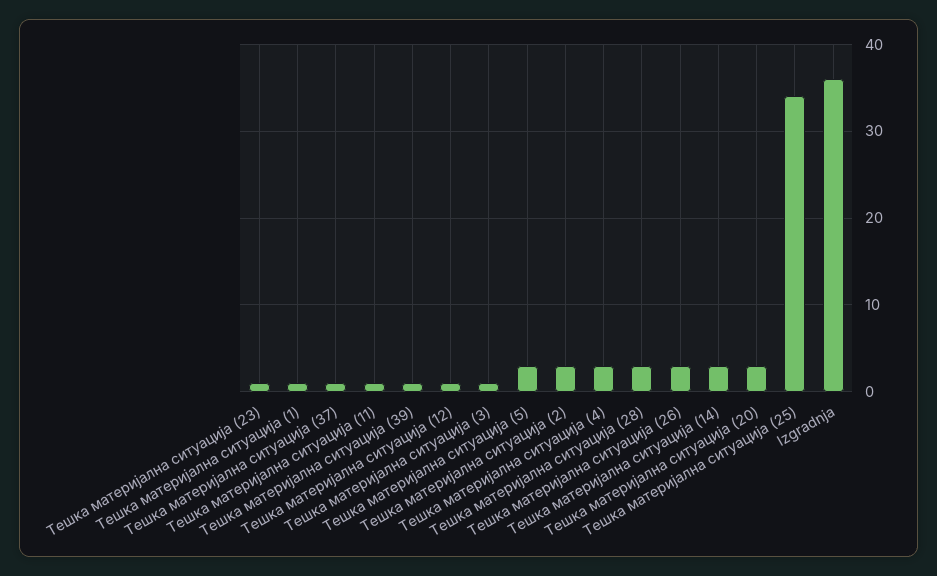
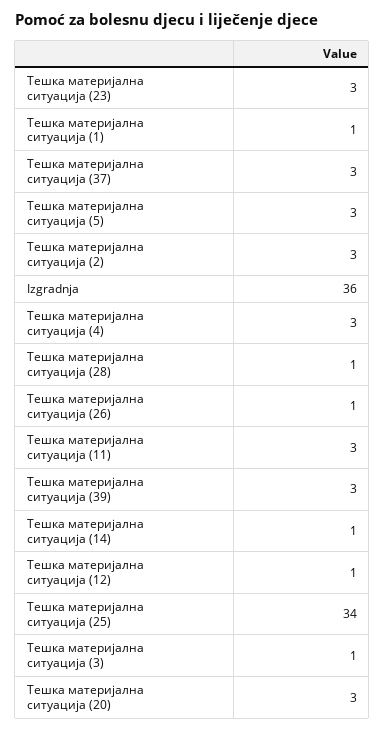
Тешка материјална ситуација (23): 1 -> 3
Тешка материјална ситуација (37): 1 -> 3
Тешка материјална ситуација (11): 1 -> 3
Тешка материјална ситуација (39): 1 -> 3
Тешка материјална ситуација (28): 3 -> 1
Тешка материјална ситуација (26): 3 -> 1
Тешка материјална ситуација (14): 3 -> 1

